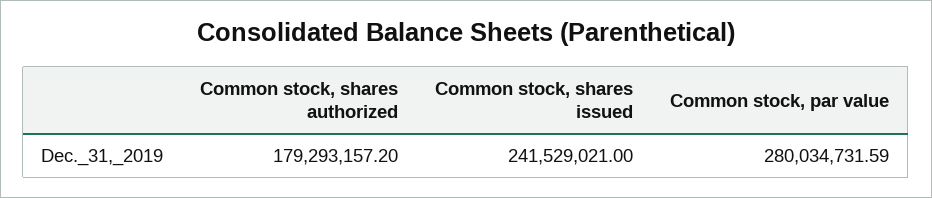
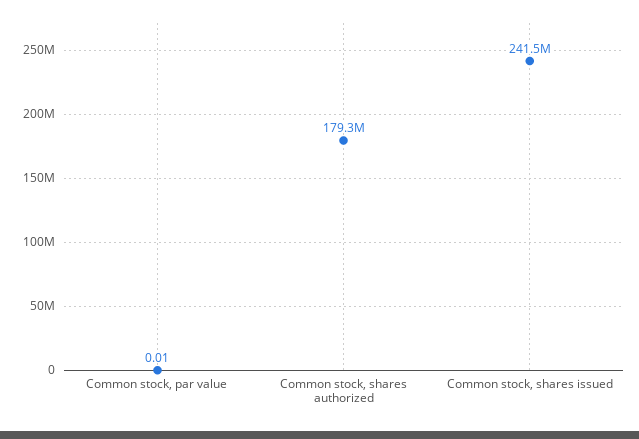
Common stock, par value: 280034731.59 -> 0.01

